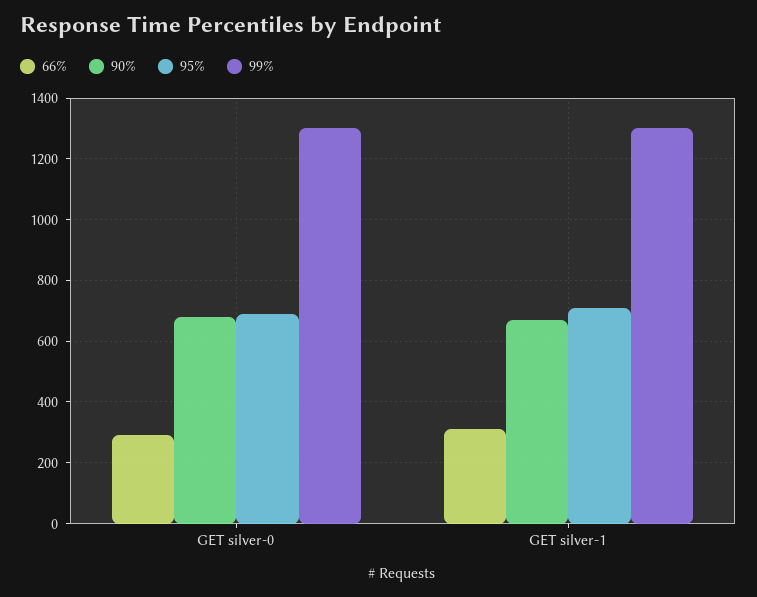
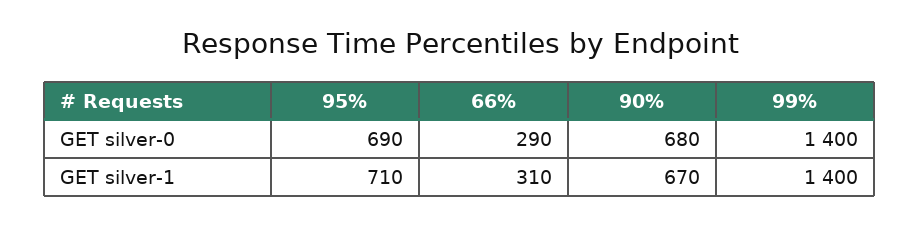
99%, GET silver-0: 1300 -> 1400
99%, GET silver-1: 1300 -> 1400

